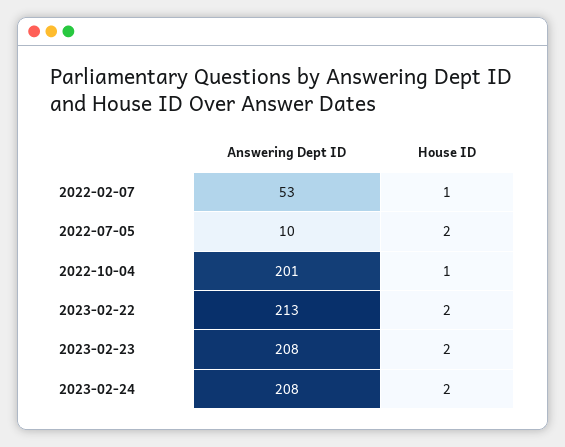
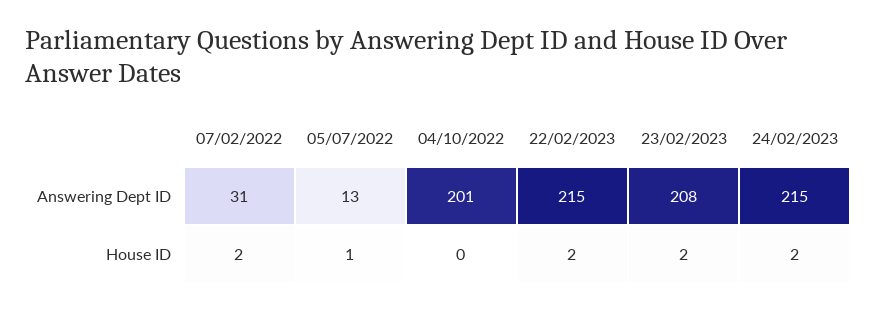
Answering Dept ID, 2022-02-07: 53 -> 31
House ID, 2022-02-07: 1 -> 2
Answering Dept ID, 2022-07-05: 10 -> 13
House ID, 2022-07-05: 2 -> 1
House ID, 2022-10-04: 1 -> 0
Answering Dept ID, 2023-02-22: 213 -> 215
Answering Dept ID, 2023-02-24: 208 -> 215

